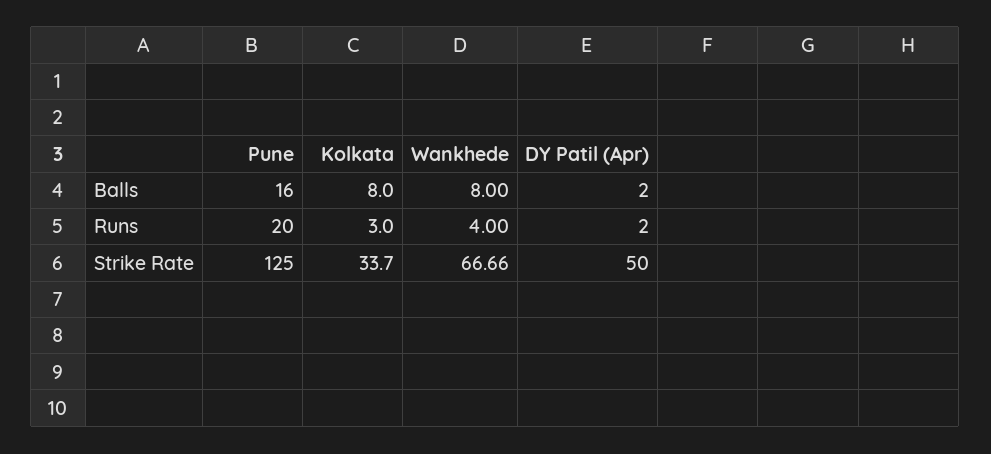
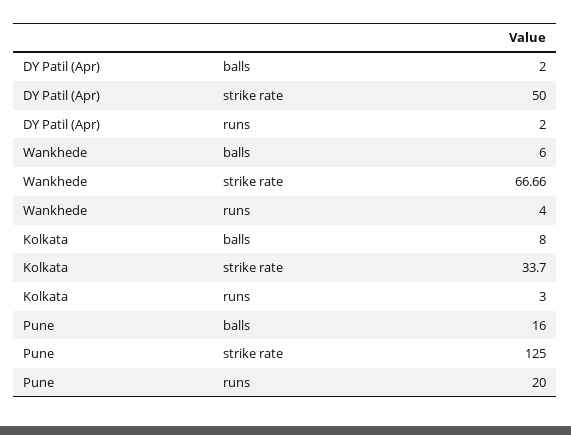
Wankhede, Balls: 8 -> 6

